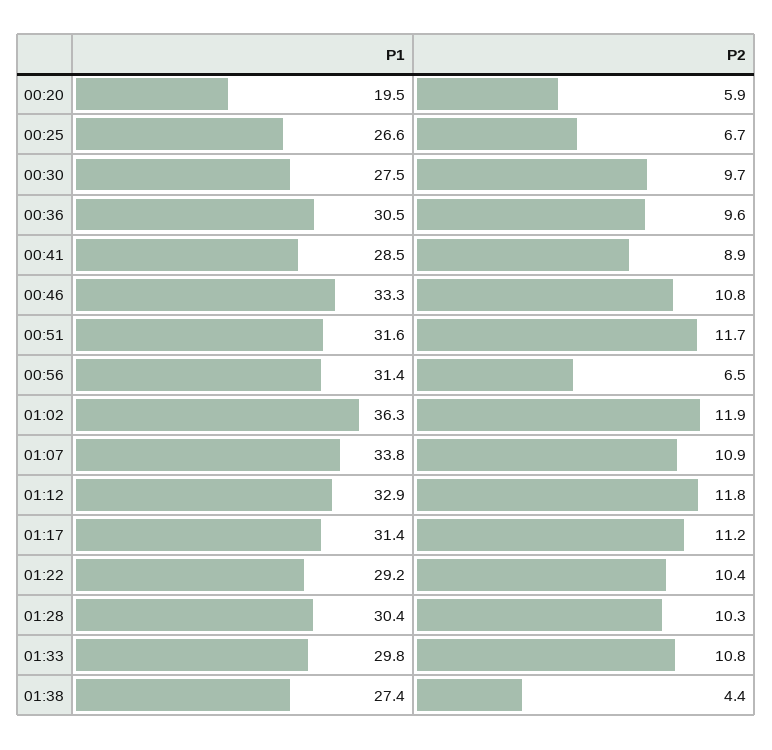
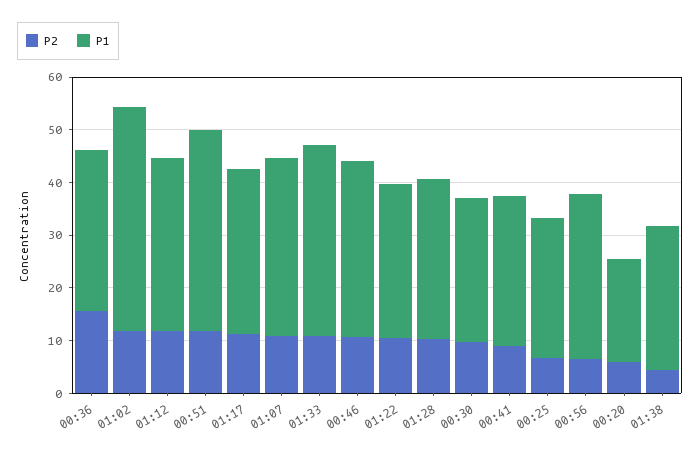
P2, 00:36: 9.6 -> 16
P1, 00:51: 31.6 -> 38
P1, 01:02: 36.3 -> 42
P1, 01:33: 29.8 -> 36

